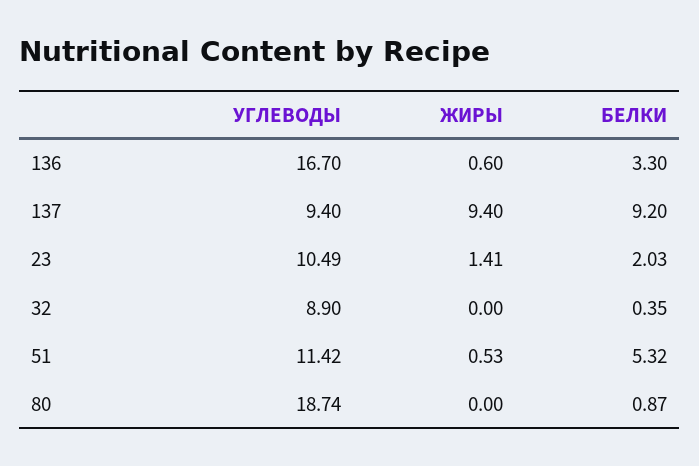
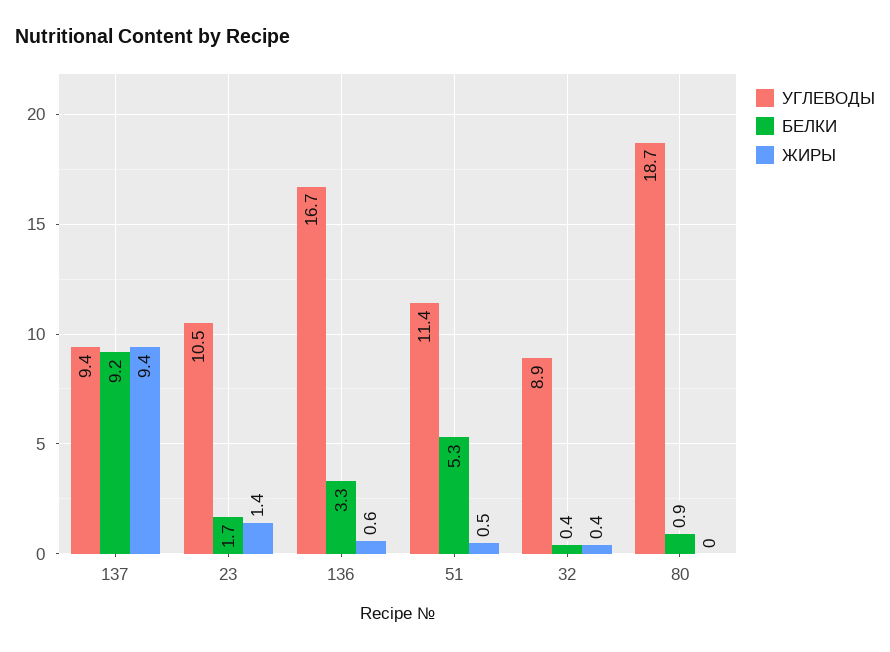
БЕЛКИ, 23: 2.03 -> 1.7
ЖИРЫ, 32: 0 -> 0.4

